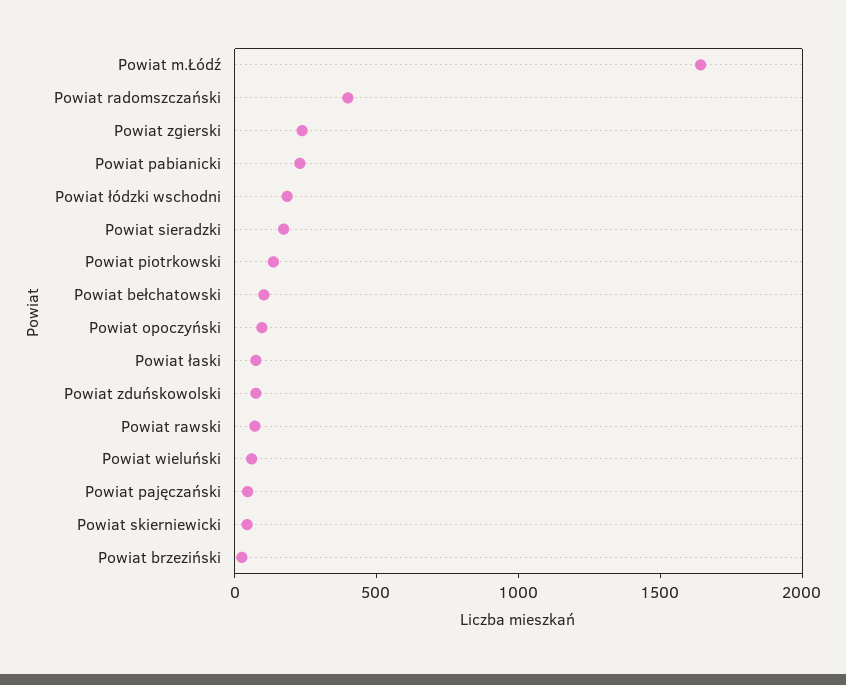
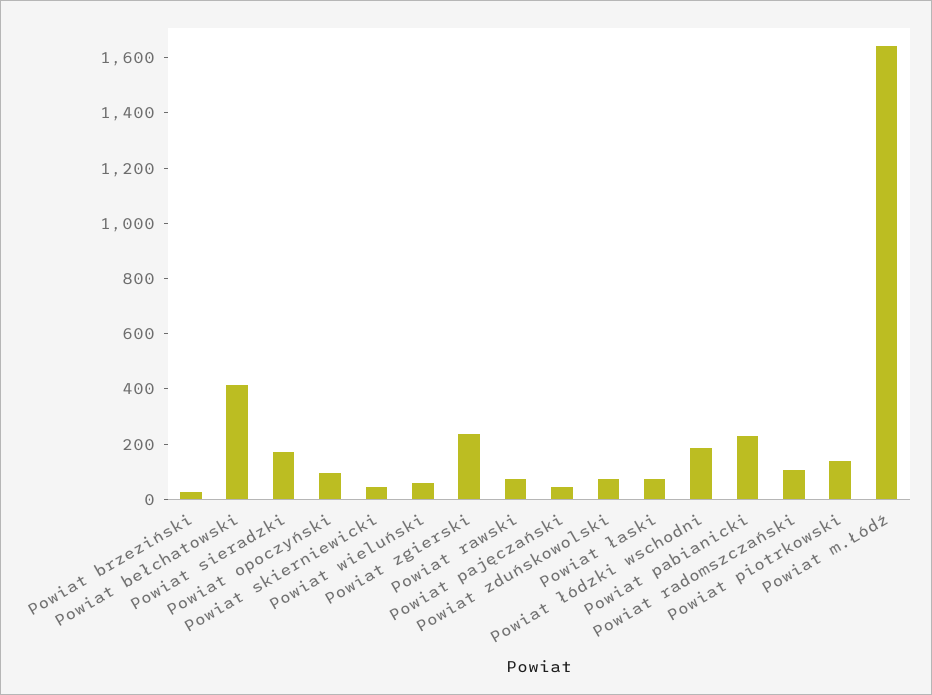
Powiat radomszczański: 400 -> 100
Powiat bełchatowski: 100 -> 400

